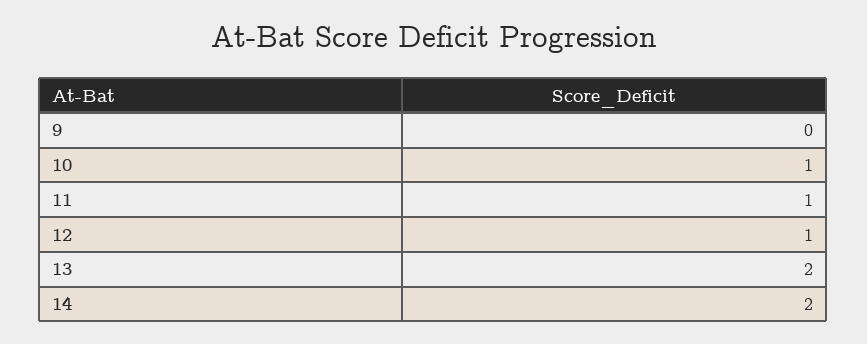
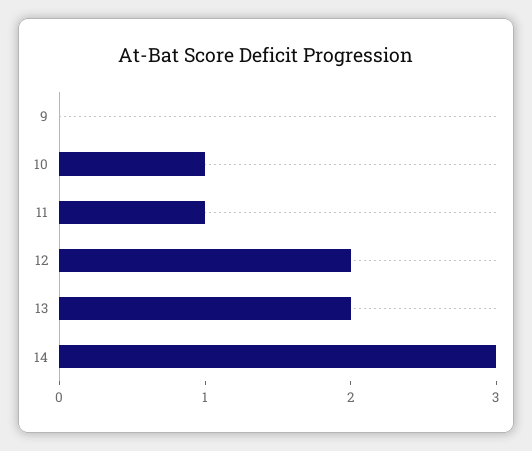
12: 1 -> 2
14: 2 -> 3

